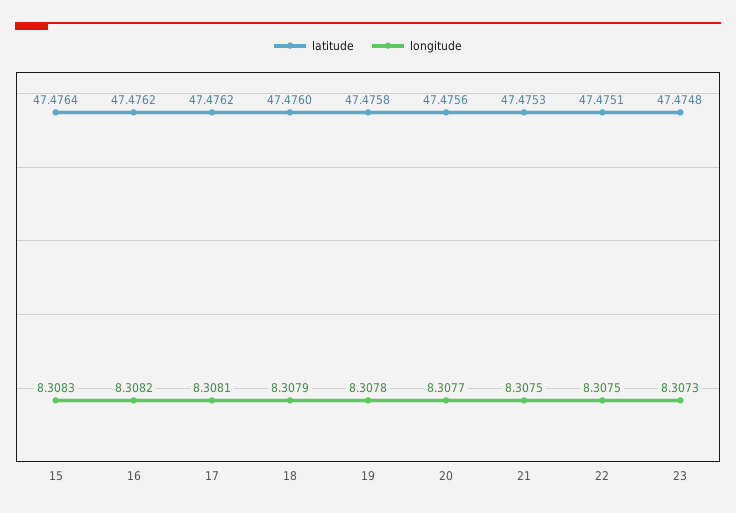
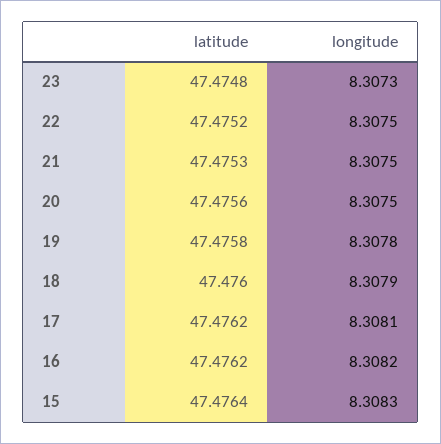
longitude, 20: 8.3077 -> 8.3075
latitude, 22: 47.4751 -> 47.4752

